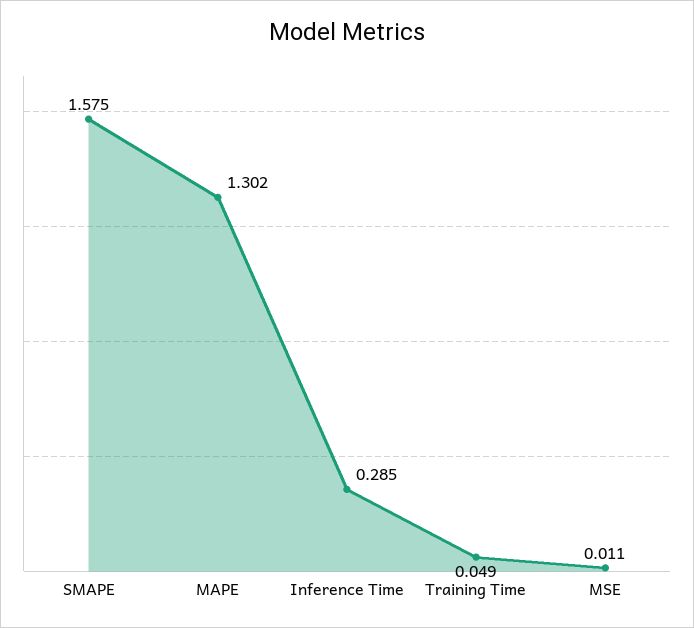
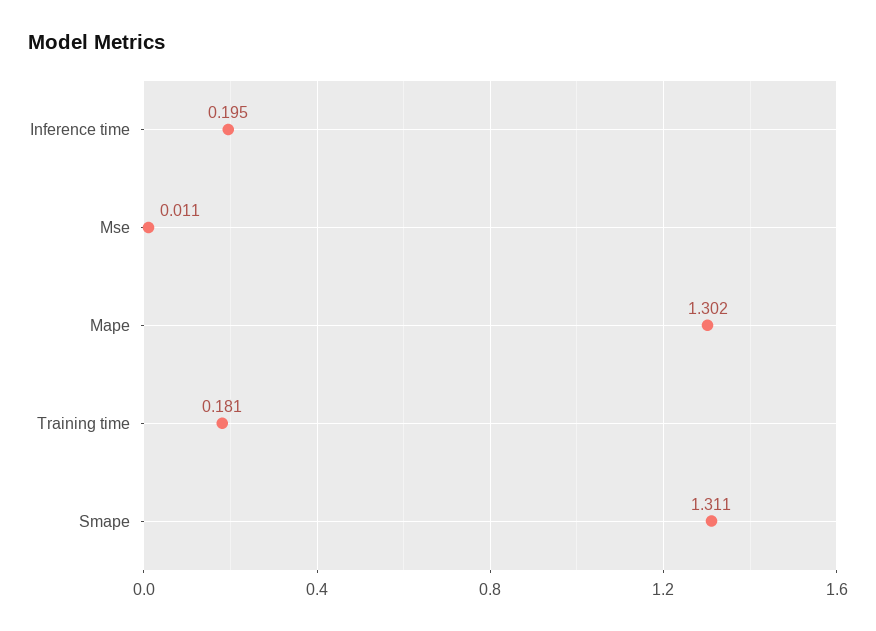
SMAPE: 1.575 -> 1.311
Inference Time: 0.285 -> 0.195
Training Time: 0.049 -> 0.181

